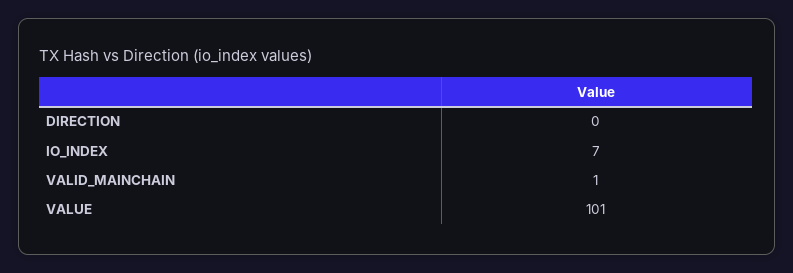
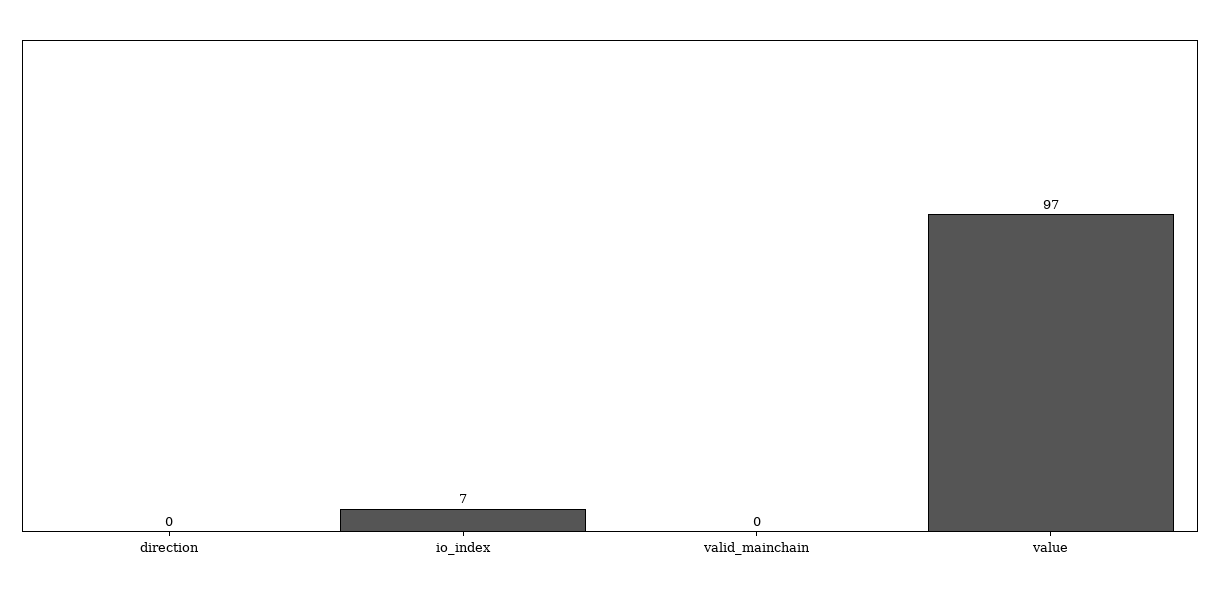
VALID_MAINCHAIN: 1 -> 0
VALUE: 101 -> 97

